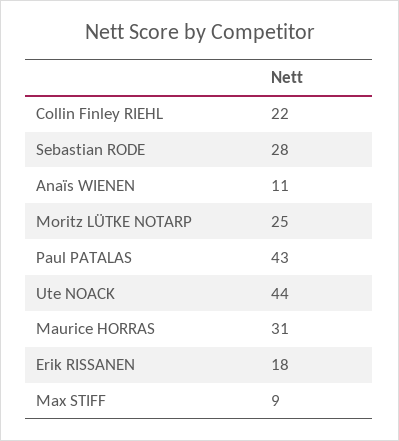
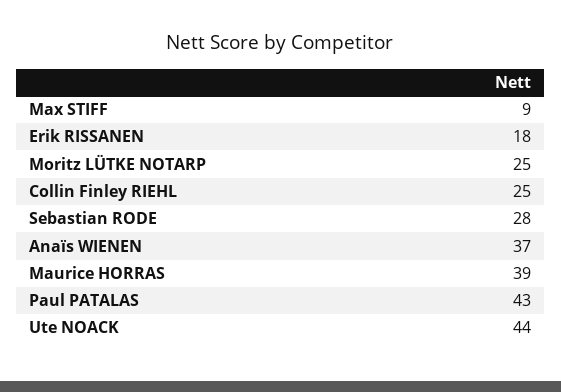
Collin Finley RIEHL: 22 -> 25
Anaïs WIENEN: 11 -> 37
Maurice HORRAS: 31 -> 39

